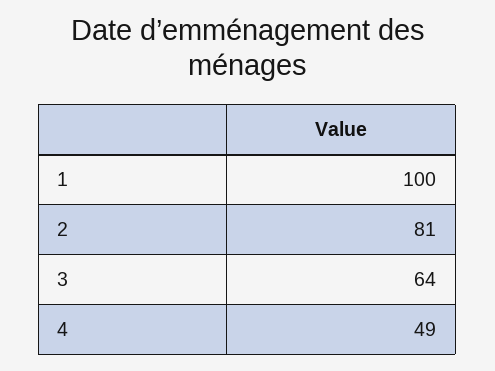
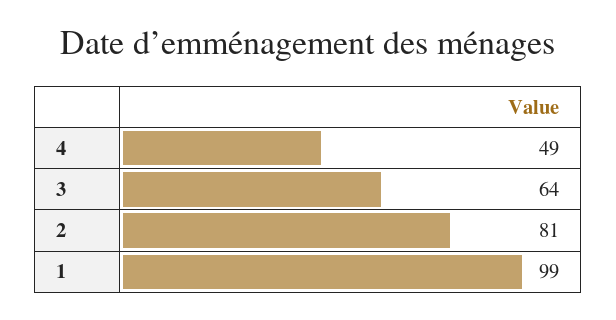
1: 100 -> 99

